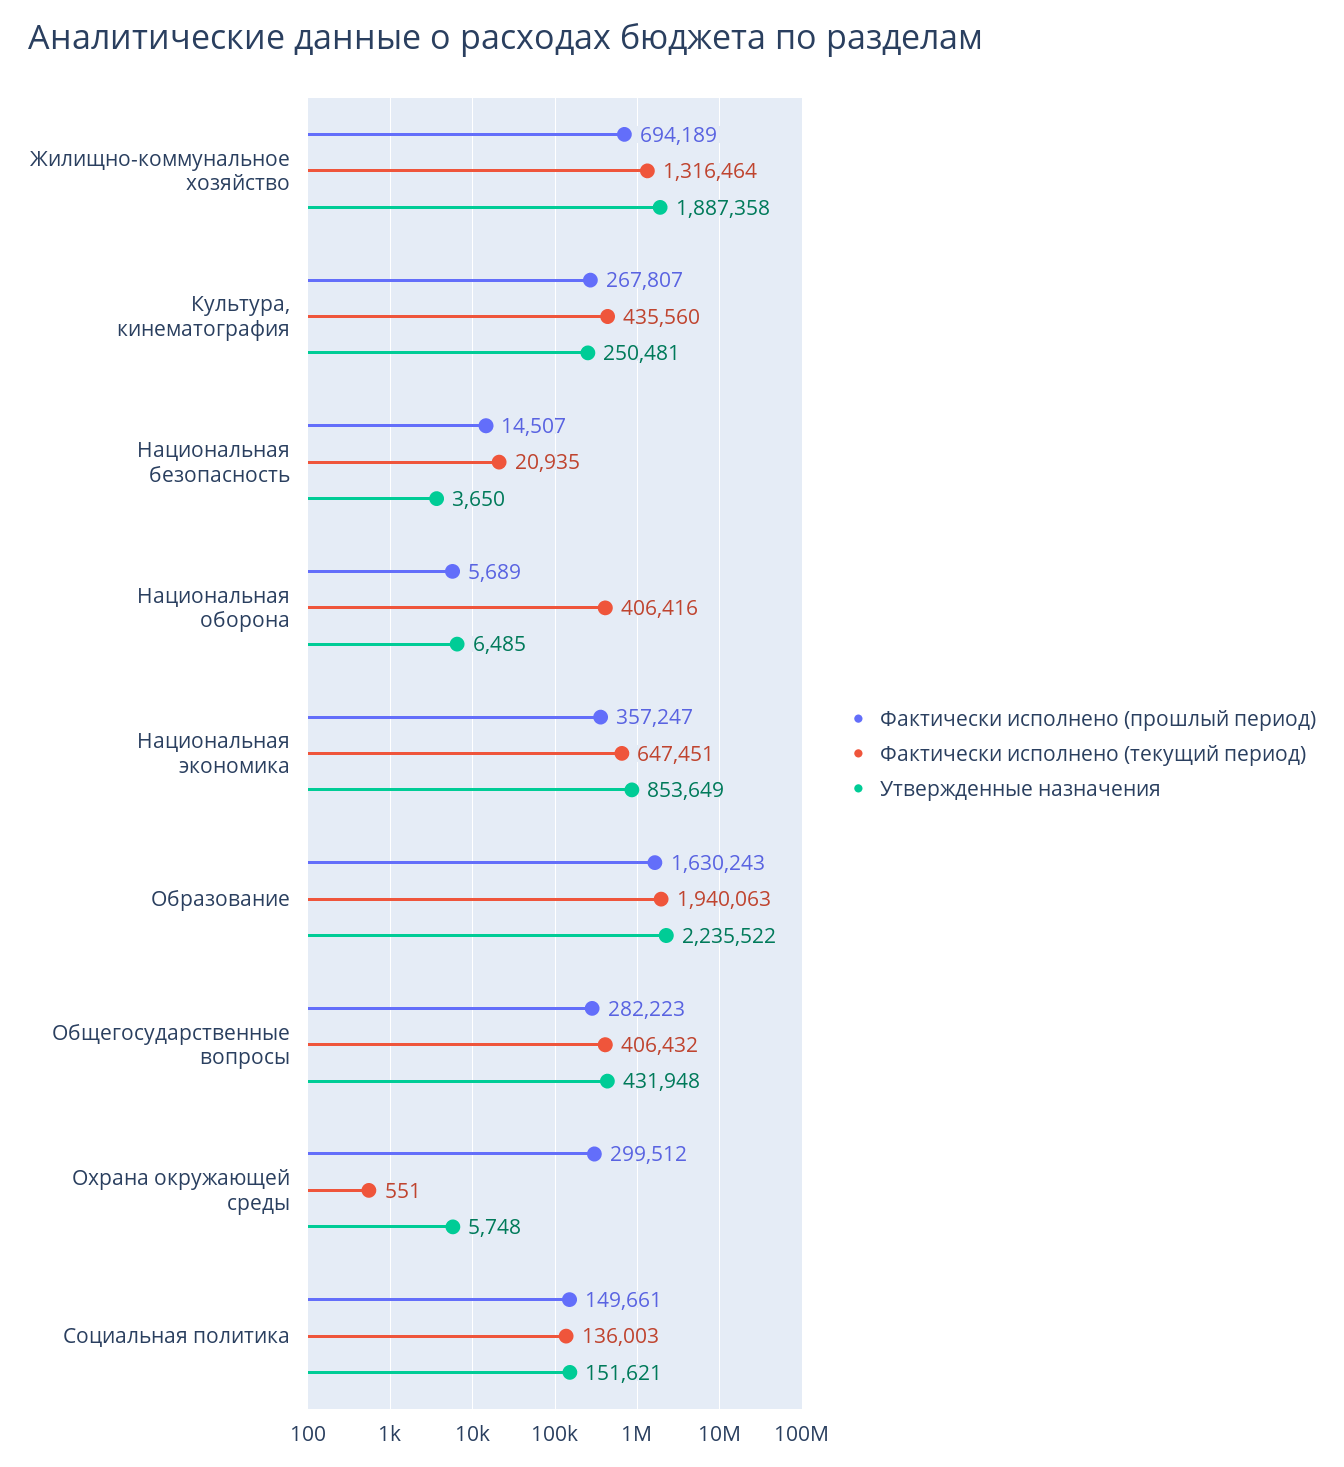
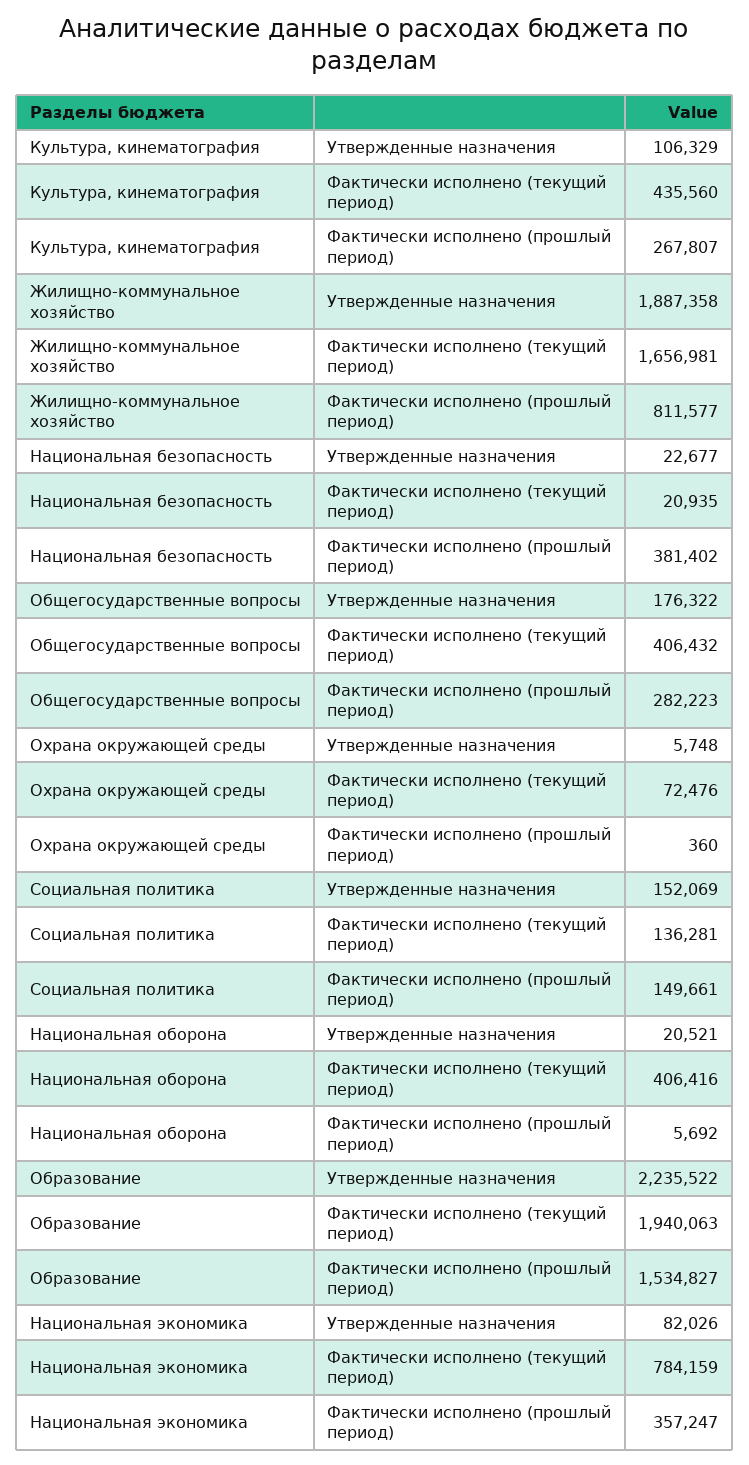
Фактически исполнено (прошлый период), Жилищно-коммунальное хозяйство: 694189 -> 811577
Фактически исполнено (текущий период), Жилищно-коммунальное хозяйство: 1316464 -> 1656981
Утвержденные назначения, Культура, кинематография: 250481 -> 106329
Фактически исполнено (прошлый период), Национальная безопасность: 14507 -> 381402
Утвержденные назначения, Национальная безопасность: 3650 -> 22677
Фактически исполнено (прошлый период), Национальная оборона: 5689 -> 5692
Утвержденные назначения, Национальная оборона: 6485 -> 20521
Фактически исполнено (текущий период), Национальная экономика: 647451 -> 784159
Утвержденные назначения, Национальная экономика: 853649 -> 82026
Фактически исполнено (прошлый период), Образование: 1630243 -> 1534827
Утвержденные назначения, Общегосударственные вопросы: 431948 -> 176322
Фактически исполнено (прошлый период), Охрана окружающей среды: 299512 -> 360
Фактически исполнено (текущий период), Охрана окружающей среды: 551 -> 72476
Фактически исполнено (текущий период), Социальная политика: 136003 -> 136281
Утвержденные назначения, Социальная политика: 151621 -> 152069

